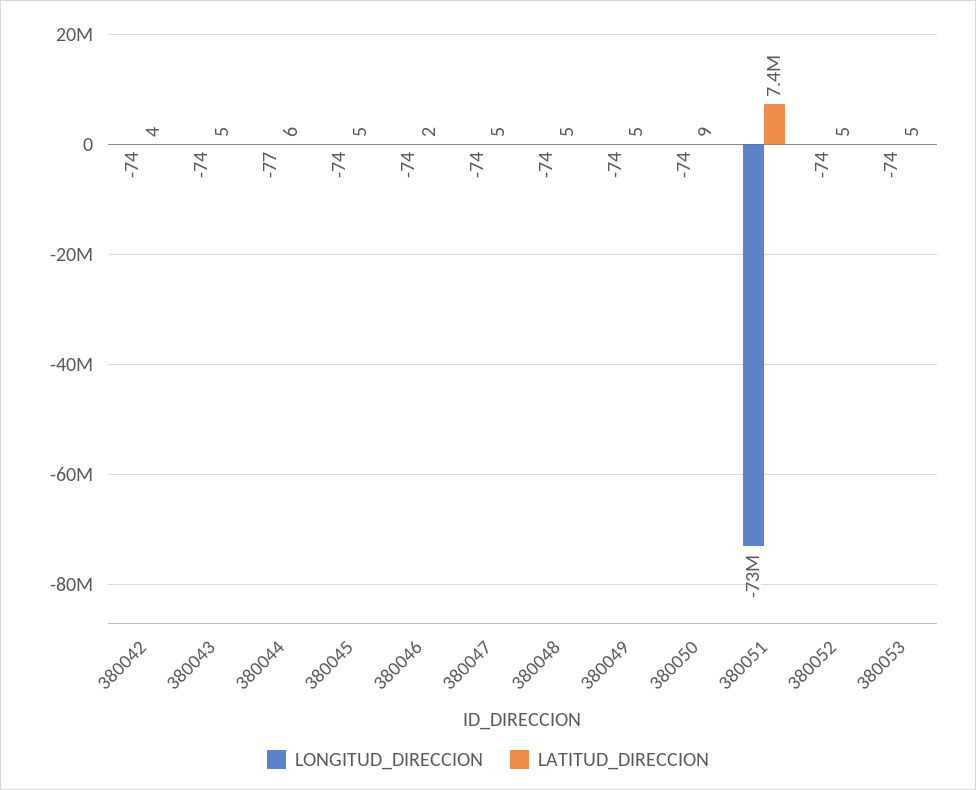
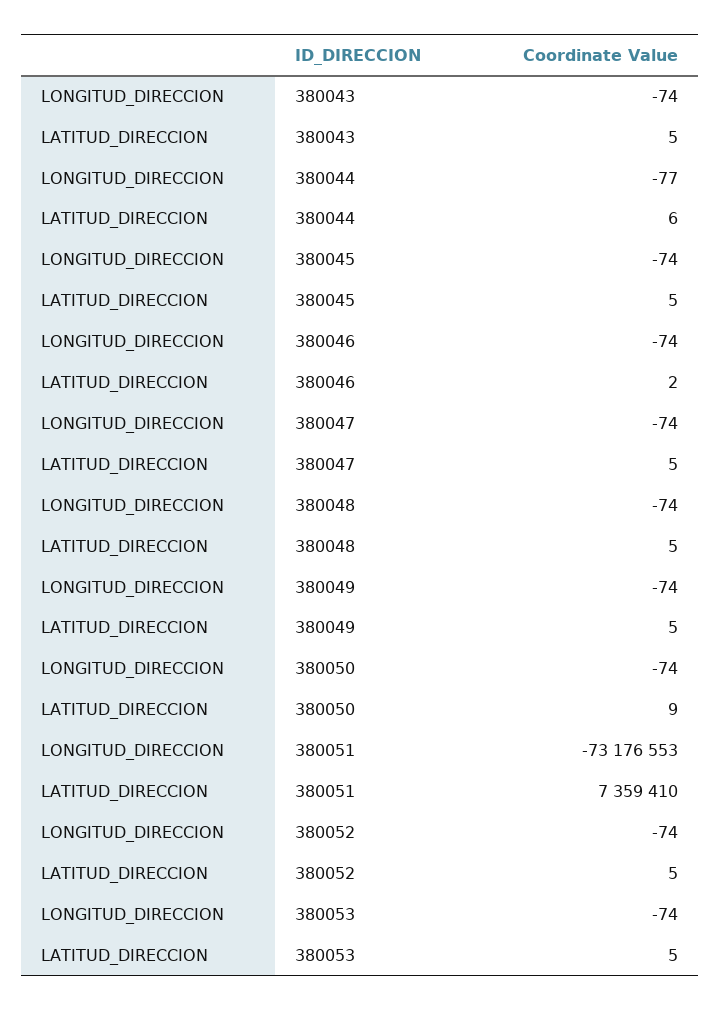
LONGITUD_DIRECCION, 380042: -74 -> none
LATITUD_DIRECCION, 380042: 4 -> none

